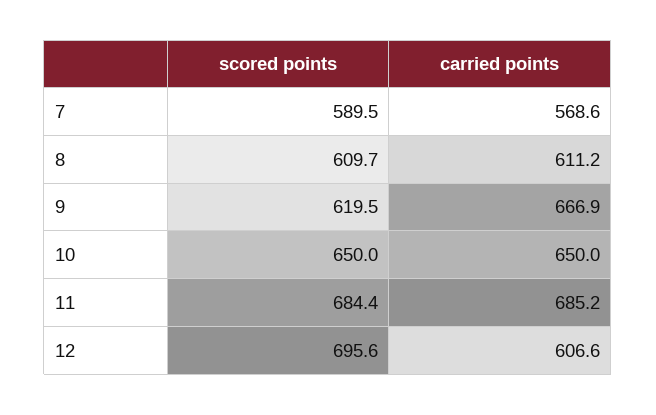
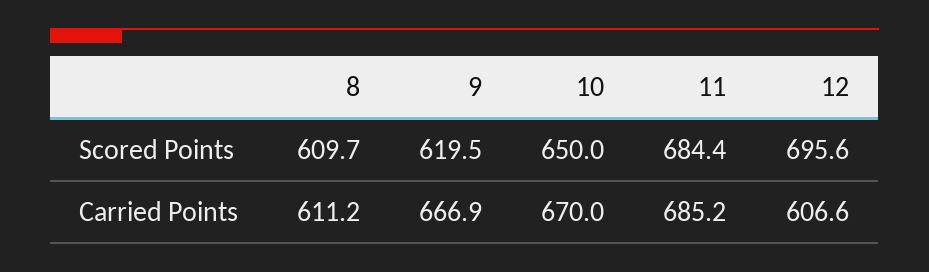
scored points, 7: 589.5 -> none
carried points, 7: 568.6 -> none
carried points, 10: 650 -> 670

